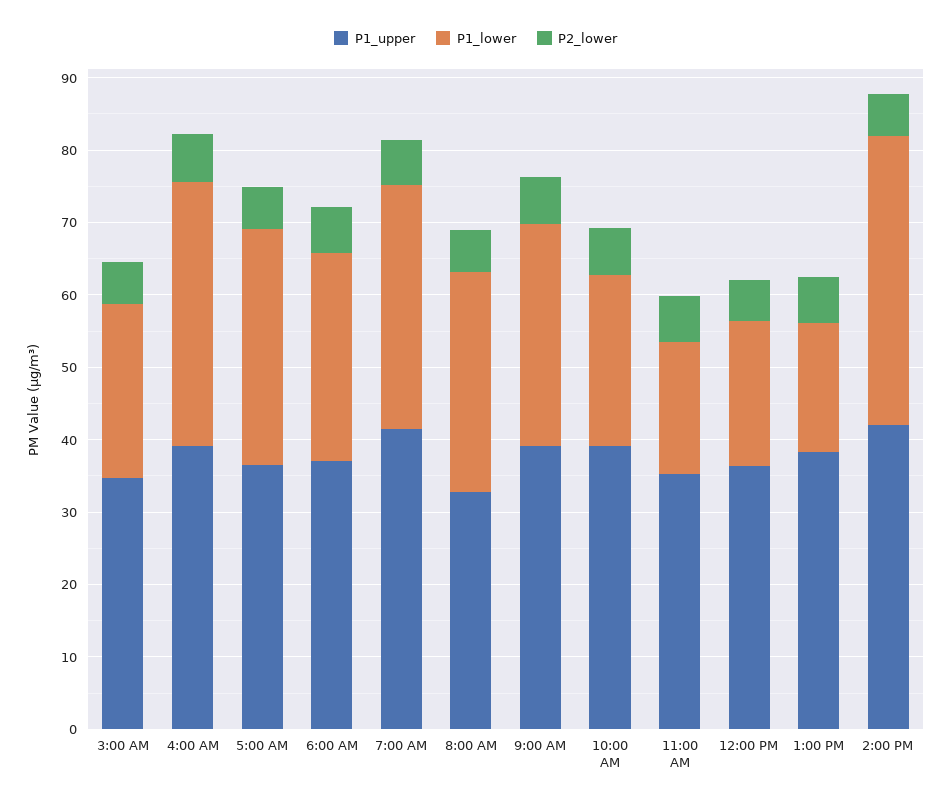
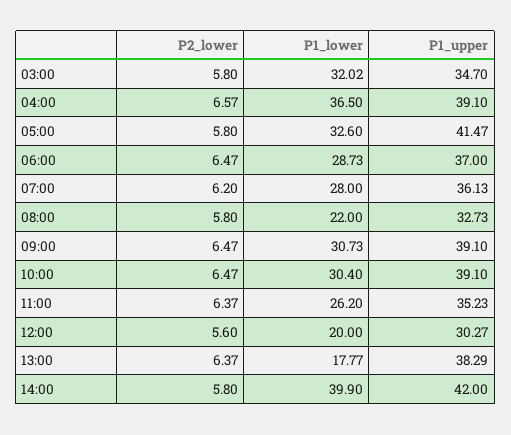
P1_lower, 3:00 AM: 24 -> 32.02
P1_upper, 5:00 AM: 36 -> 41.47
P1_upper, 7:00 AM: 42 -> 36.13
P1_lower, 7:00 AM: 34 -> 28
P1_lower, 8:00 AM: 30 -> 22
P1_lower, 10:00 AM: 24 -> 30.4
P1_lower, 11:00 AM: 18 -> 26.2
P1_upper, 12:00 PM: 36 -> 30.27

